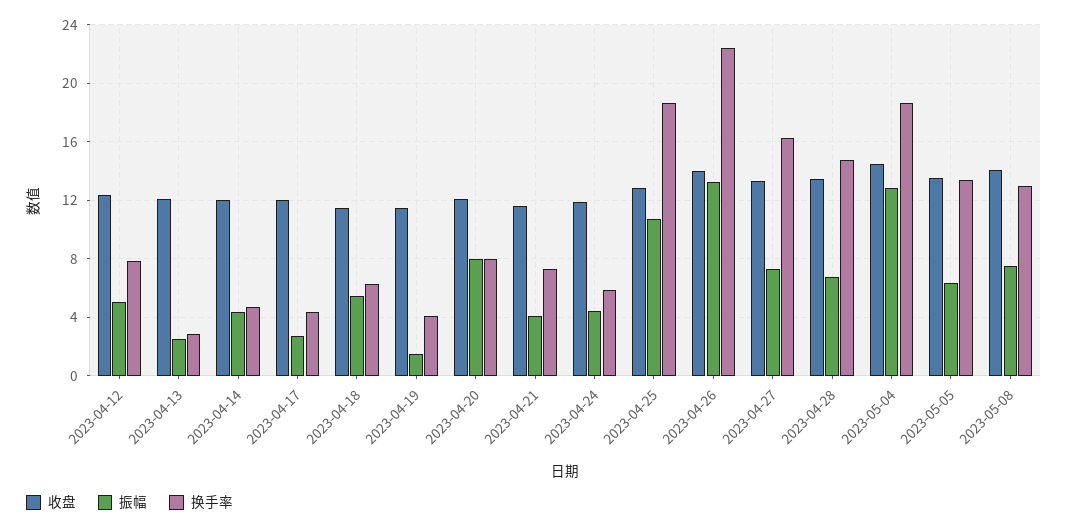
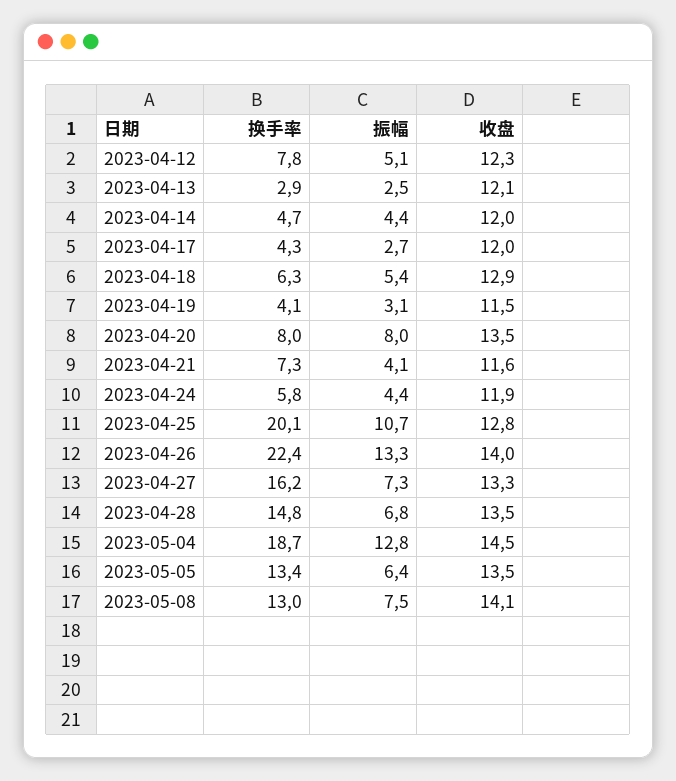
收盘, 2023-04-18: 11.5 -> 12.9
振幅, 2023-04-19: 1.5 -> 3.1
收盘, 2023-04-20: 12 -> 13.5
换手率, 2023-04-25: 18.5 -> 20.1

